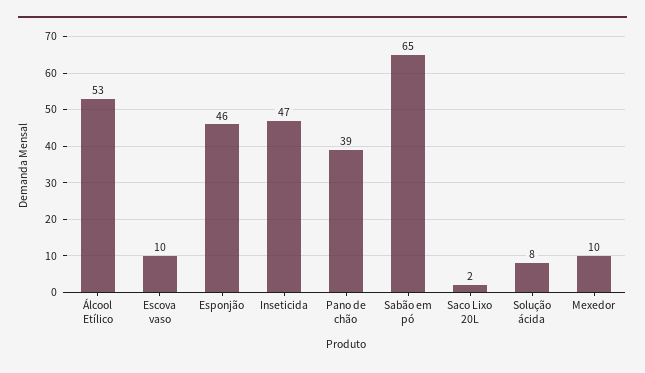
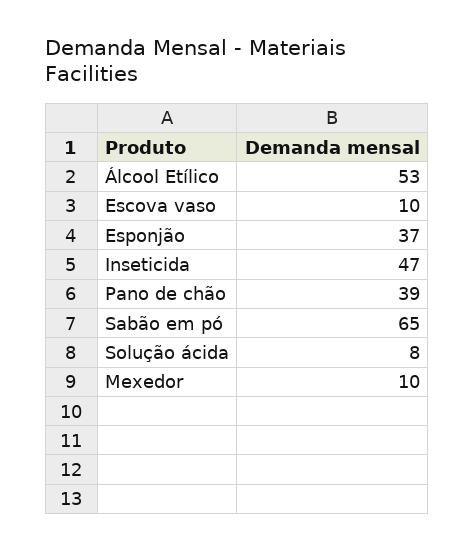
Esponjão: 46 -> 37
Saco Lixo 20L: 2 -> none

